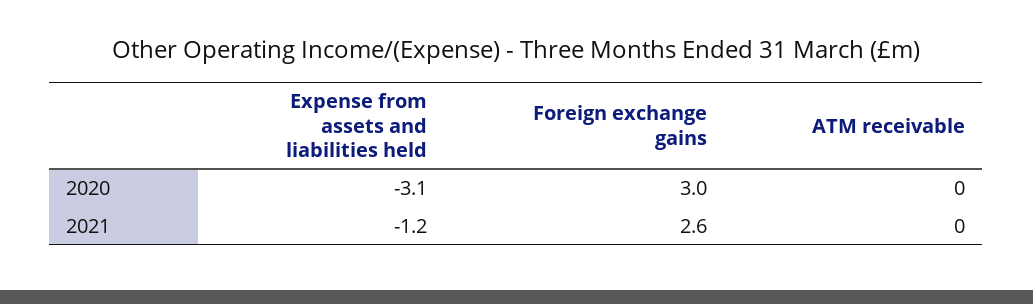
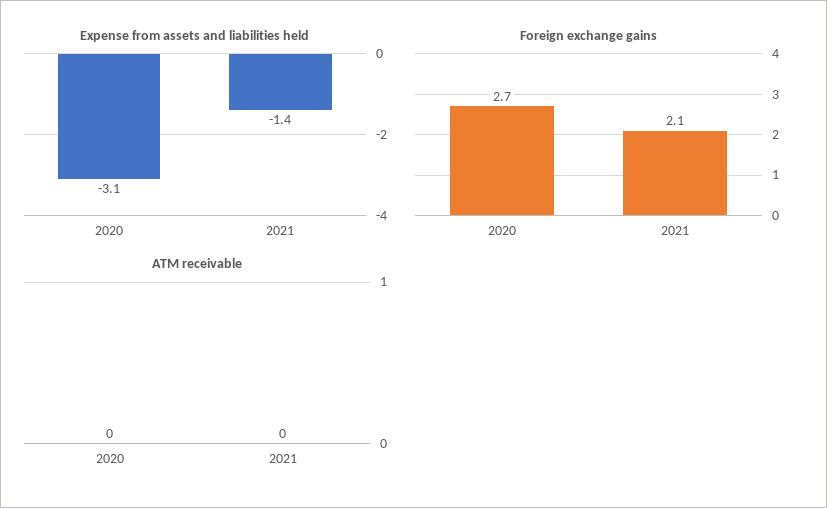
Foreign exchange gains, 2020: 3 -> 2.7
Expense from assets and liabilities held, 2021: -1.2 -> -1.4
Foreign exchange gains, 2021: 2.6 -> 2.1

